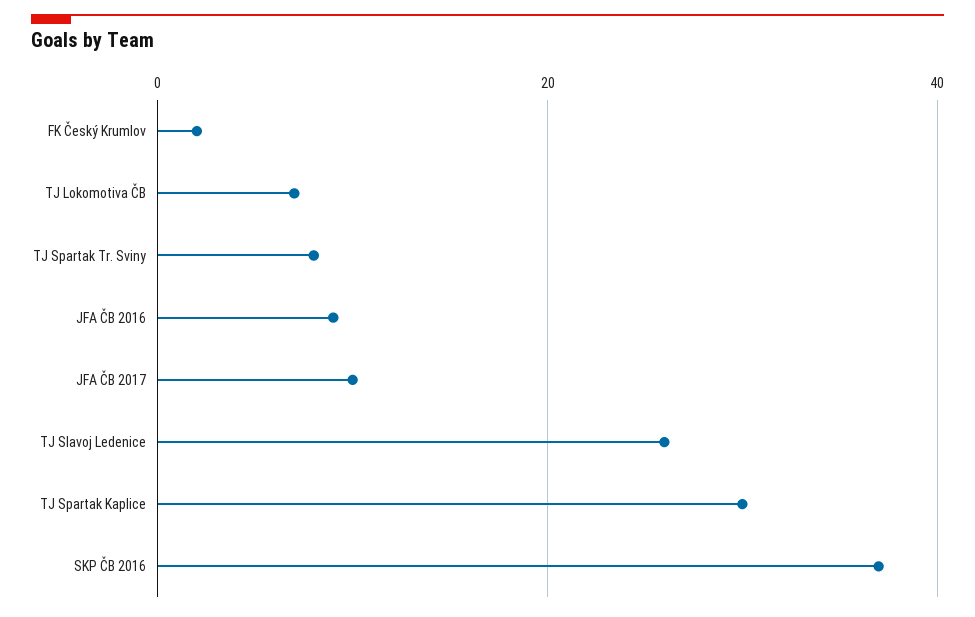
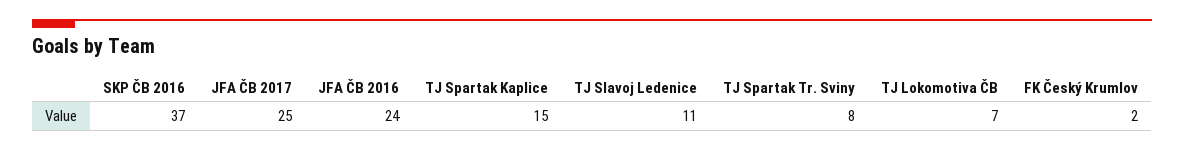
JFA ČB 2016: 10 -> 24
JFA ČB 2017: 10 -> 25
TJ Slavoj Ledenice: 25 -> 11
TJ Spartak Kaplice: 30 -> 15

